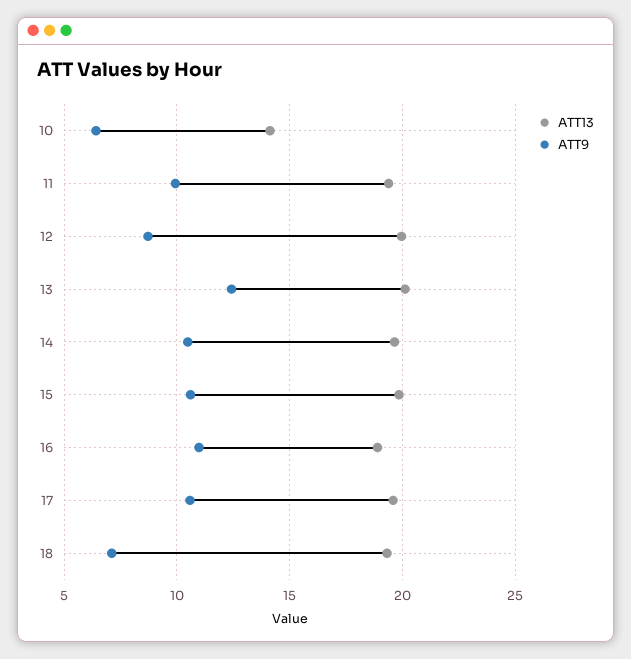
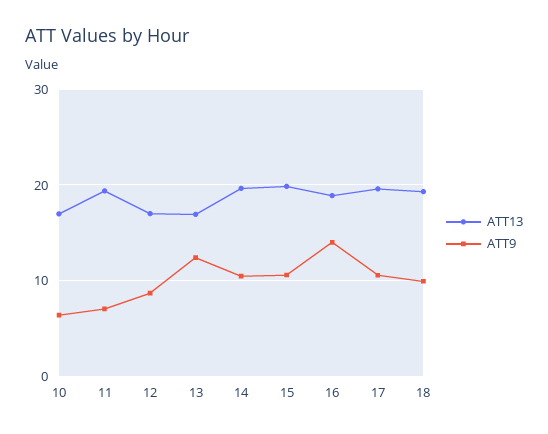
ATT13, 10: 14 -> 17
ATT9, 11: 10 -> 7
ATT13, 12: 20 -> 17
ATT13, 13: 20 -> 17
ATT9, 16: 11 -> 14
ATT9, 18: 7 -> 10

